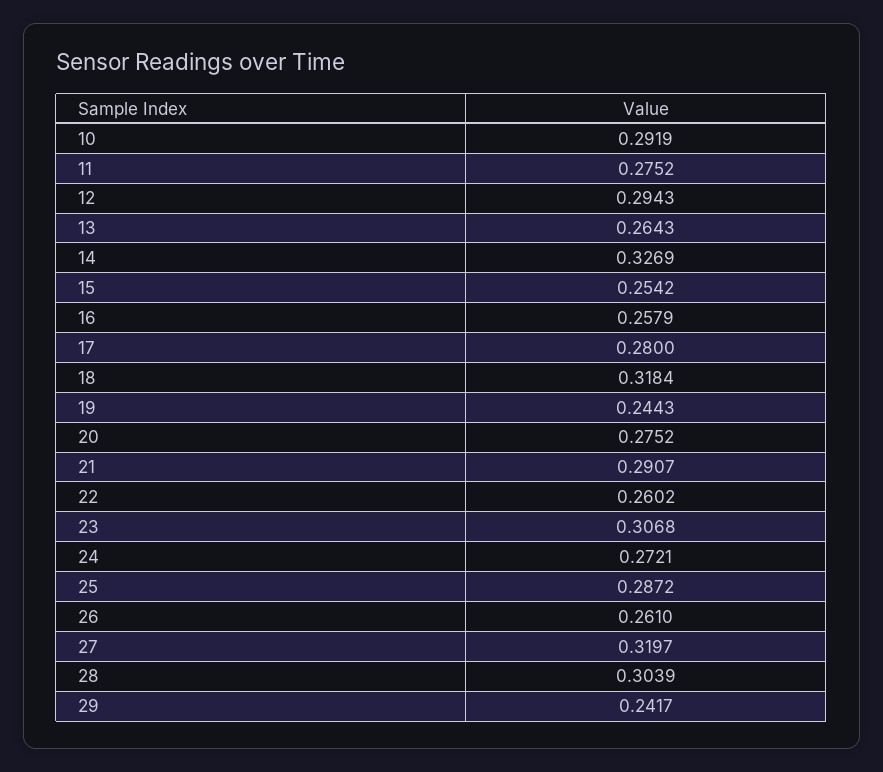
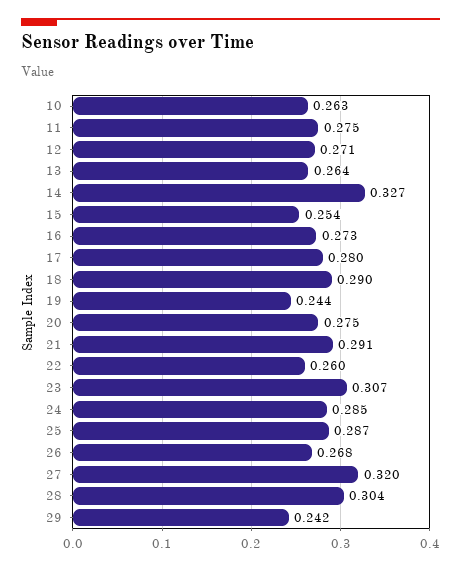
10: 0.2919 -> 0.263
12: 0.2943 -> 0.271
16: 0.2579 -> 0.273
18: 0.3184 -> 0.29
24: 0.2721 -> 0.285
26: 0.261 -> 0.268

